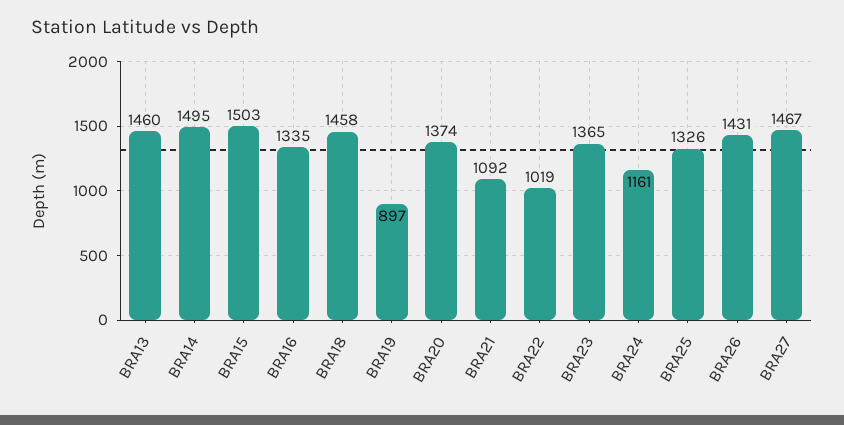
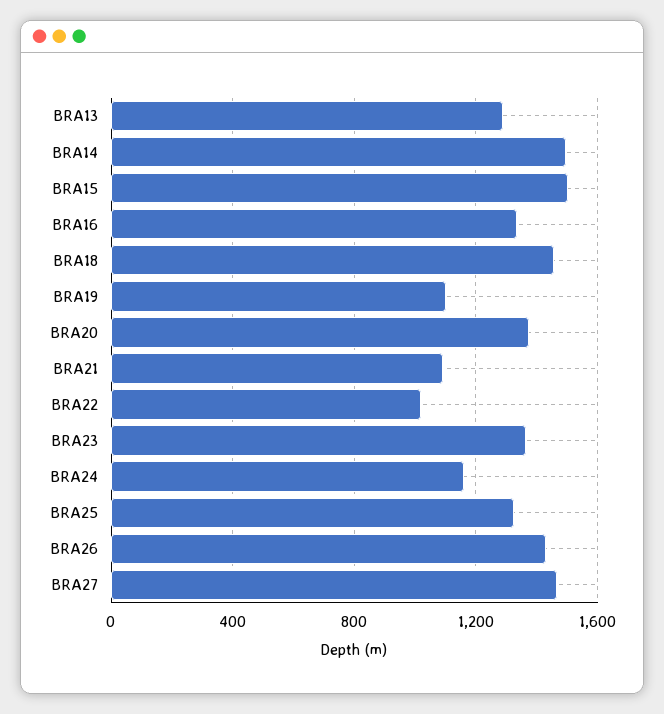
BRA13: 1460 -> 1300
BRA19: 897 -> 1100

